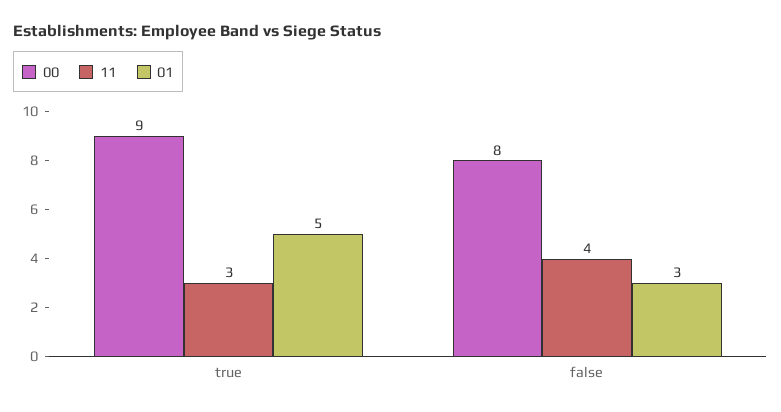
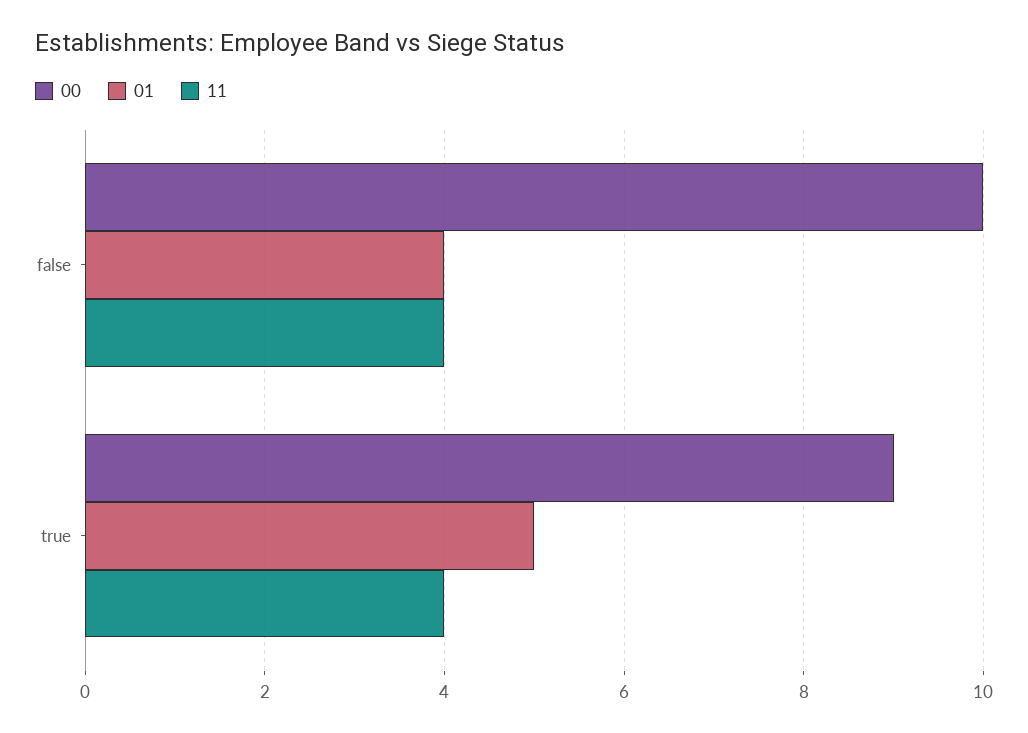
11, true: 3 -> 4
00, false: 8 -> 10
01, false: 3 -> 4

